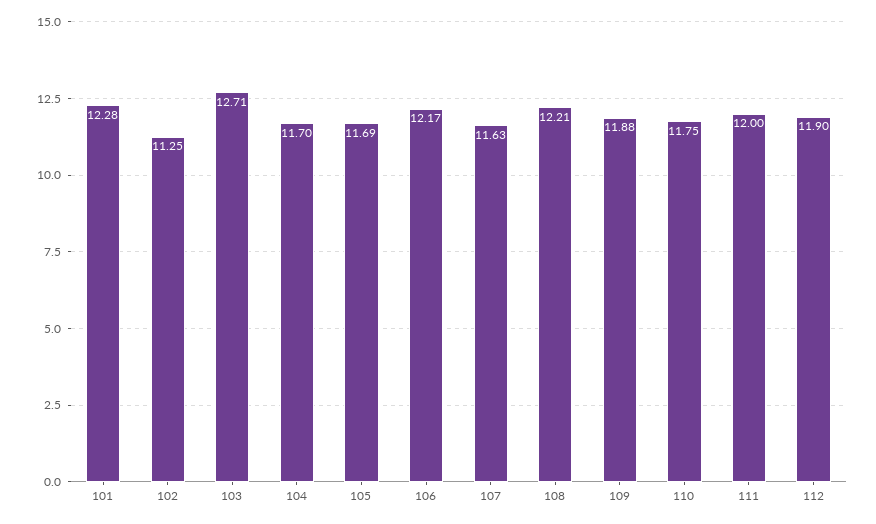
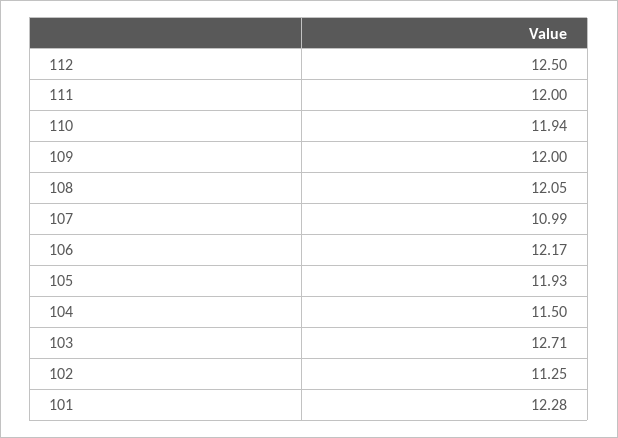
104: 11.7 -> 11.5
105: 11.69 -> 11.93
107: 11.63 -> 10.99
108: 12.21 -> 12.05
109: 11.88 -> 12
110: 11.75 -> 11.94
112: 11.9 -> 12.5

